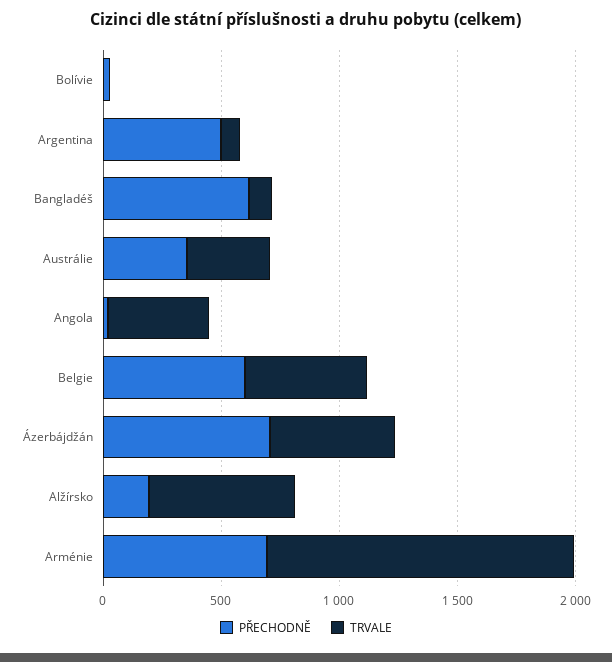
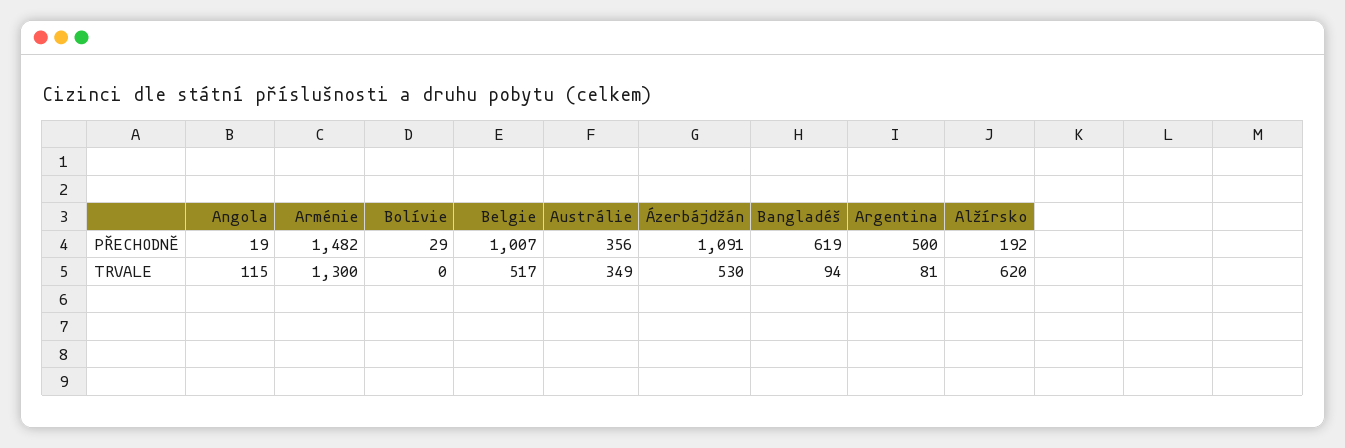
TRVALE, Angola: 400 -> 115
PŘECHODNĚ, Belgie: 600 -> 1007
PŘECHODNĚ, Ázerbájdžán: 700 -> 1091
PŘECHODNĚ, Arménie: 700 -> 1482

